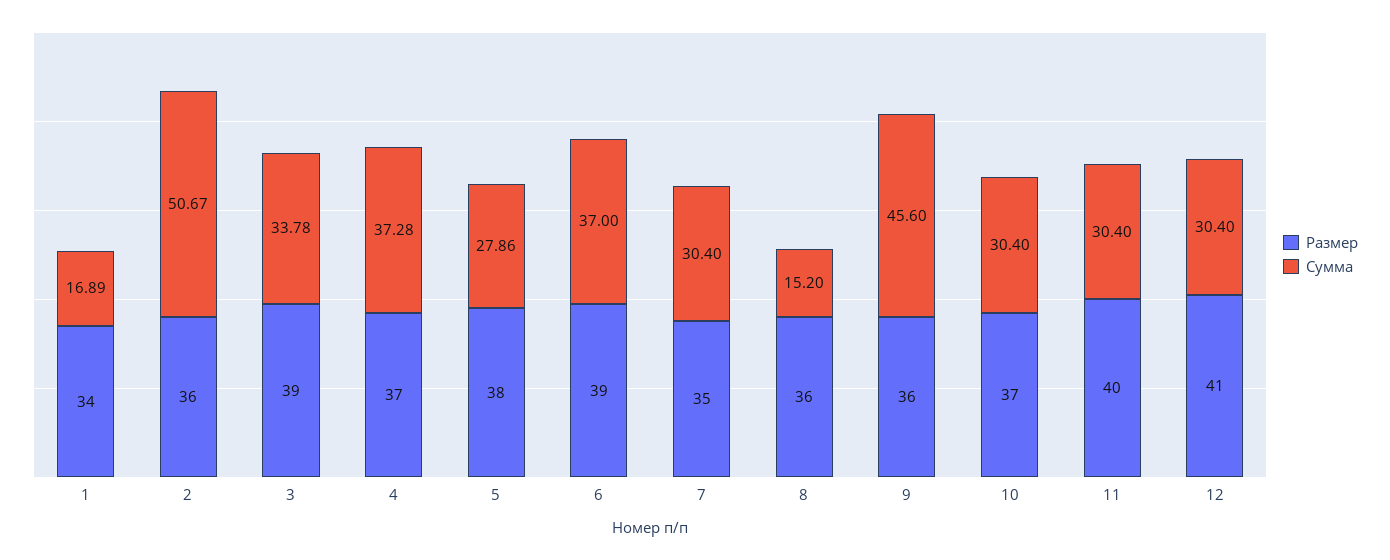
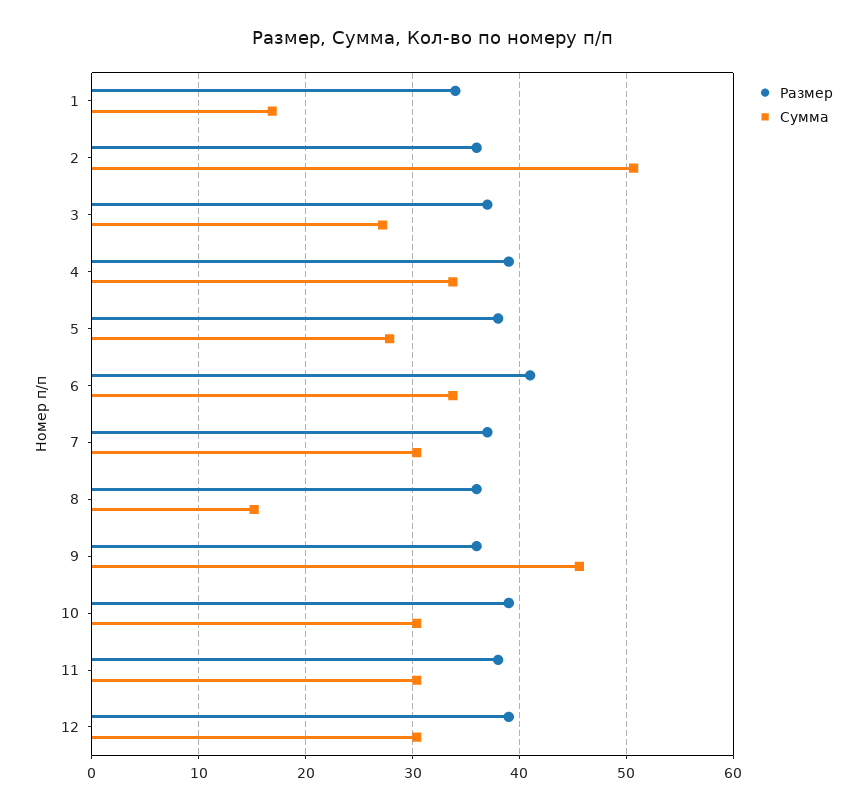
Размер, 3: 39 -> 37
Сумма, 3: 33.78 -> 27
Размер, 4: 37 -> 39
Сумма, 4: 37.28 -> 34
Размер, 6: 39 -> 41
Сумма, 6: 37 -> 34
Размер, 7: 35 -> 37
Размер, 10: 37 -> 39
Размер, 11: 40 -> 38
Размер, 12: 41 -> 39

